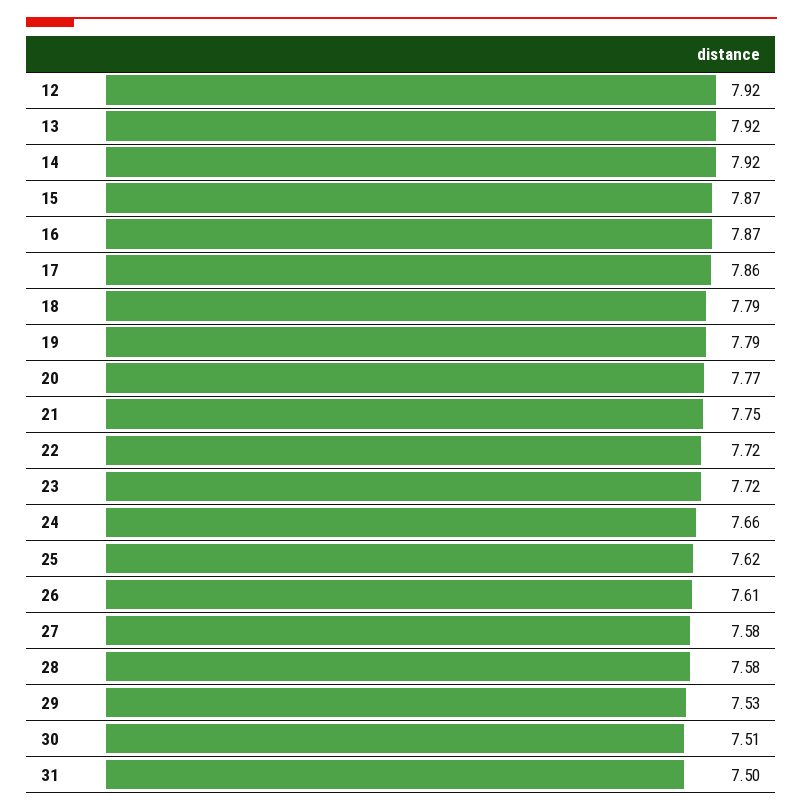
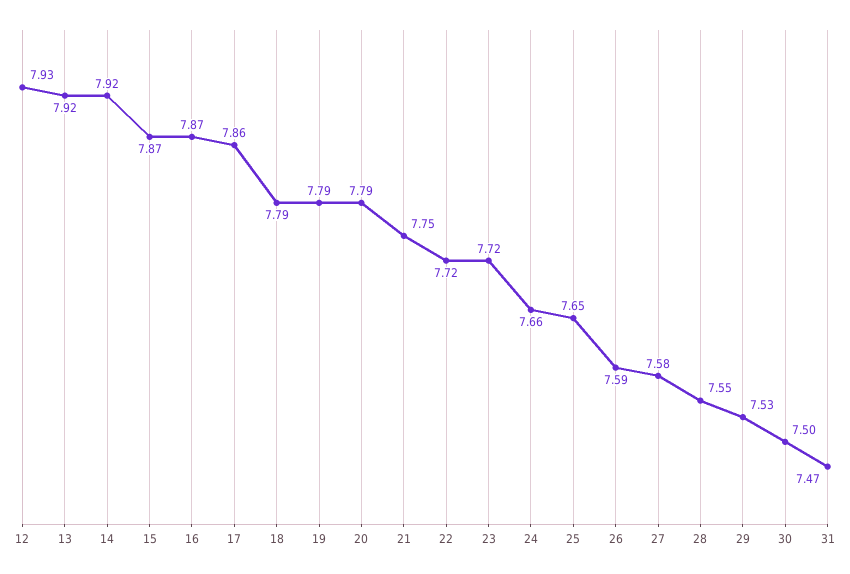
12: 7.92 -> 7.93
20: 7.77 -> 7.79
25: 7.62 -> 7.65
26: 7.61 -> 7.59
28: 7.58 -> 7.55
30: 7.51 -> 7.5
31: 7.5 -> 7.47

